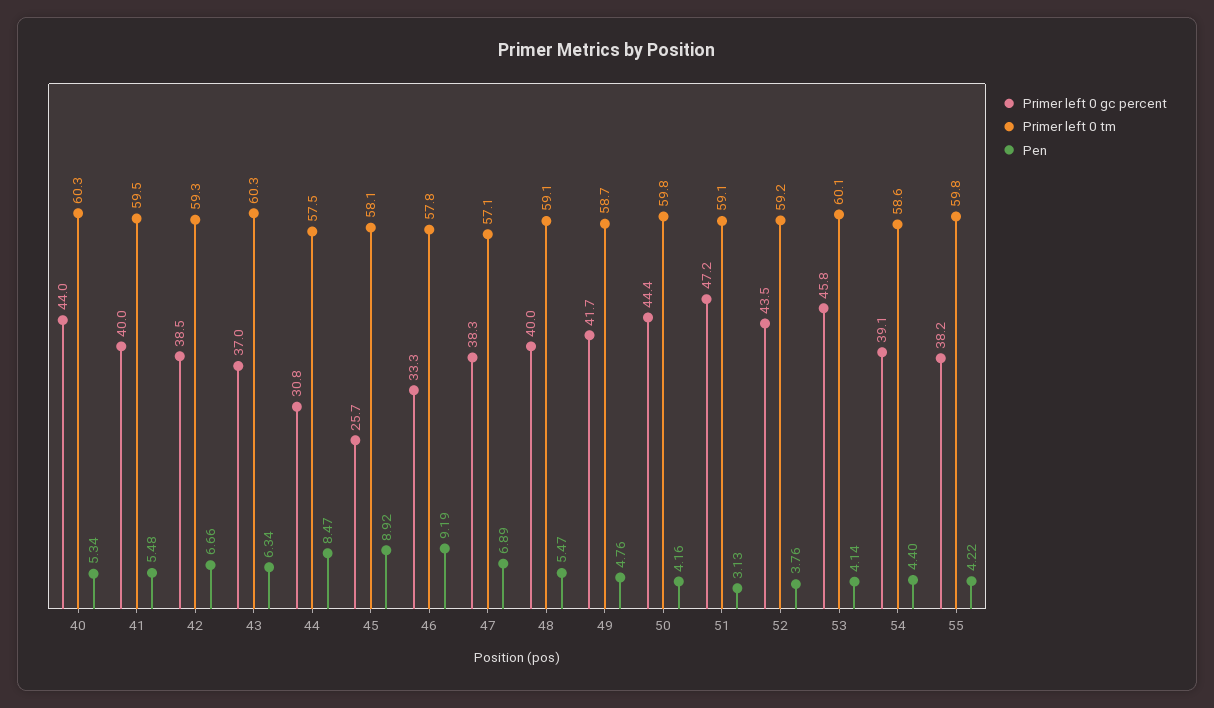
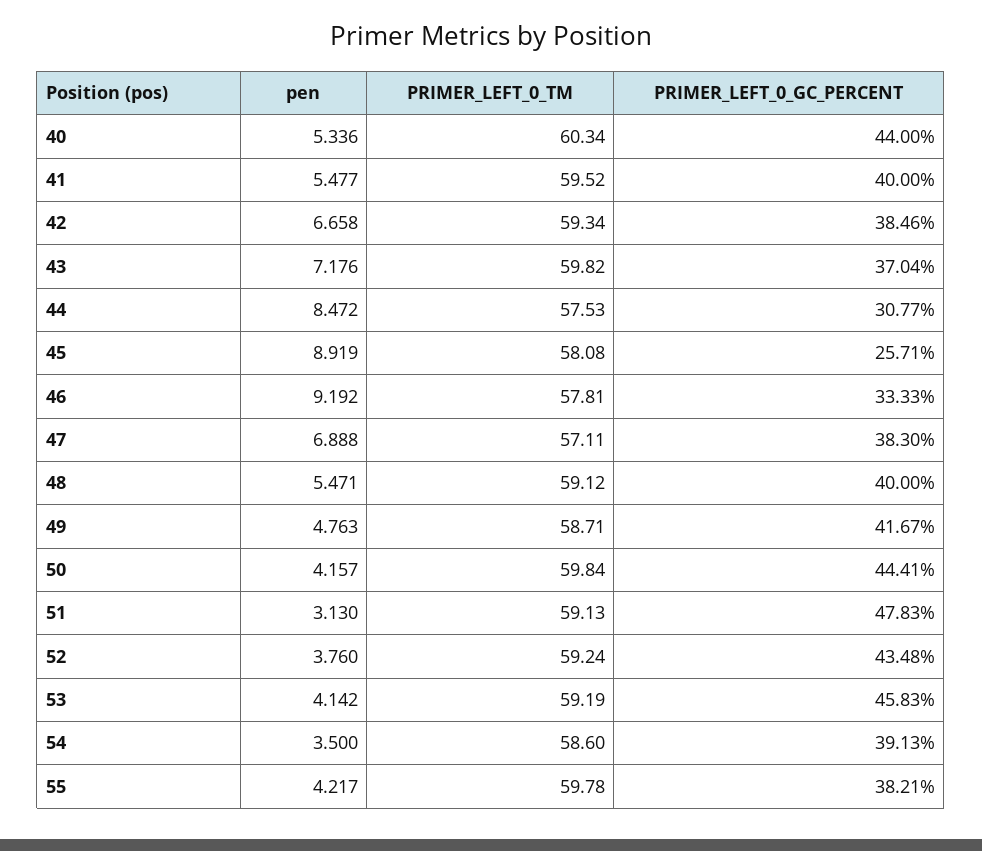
Primer left 0 tm, 43: 60.3 -> 59.82
Pen, 43: 6.34 -> 7.176
Primer left 0 gc percent, 51: 47.2 -> 47.83
Primer left 0 tm, 53: 60.1 -> 59.19
Pen, 54: 4.4 -> 3.5

